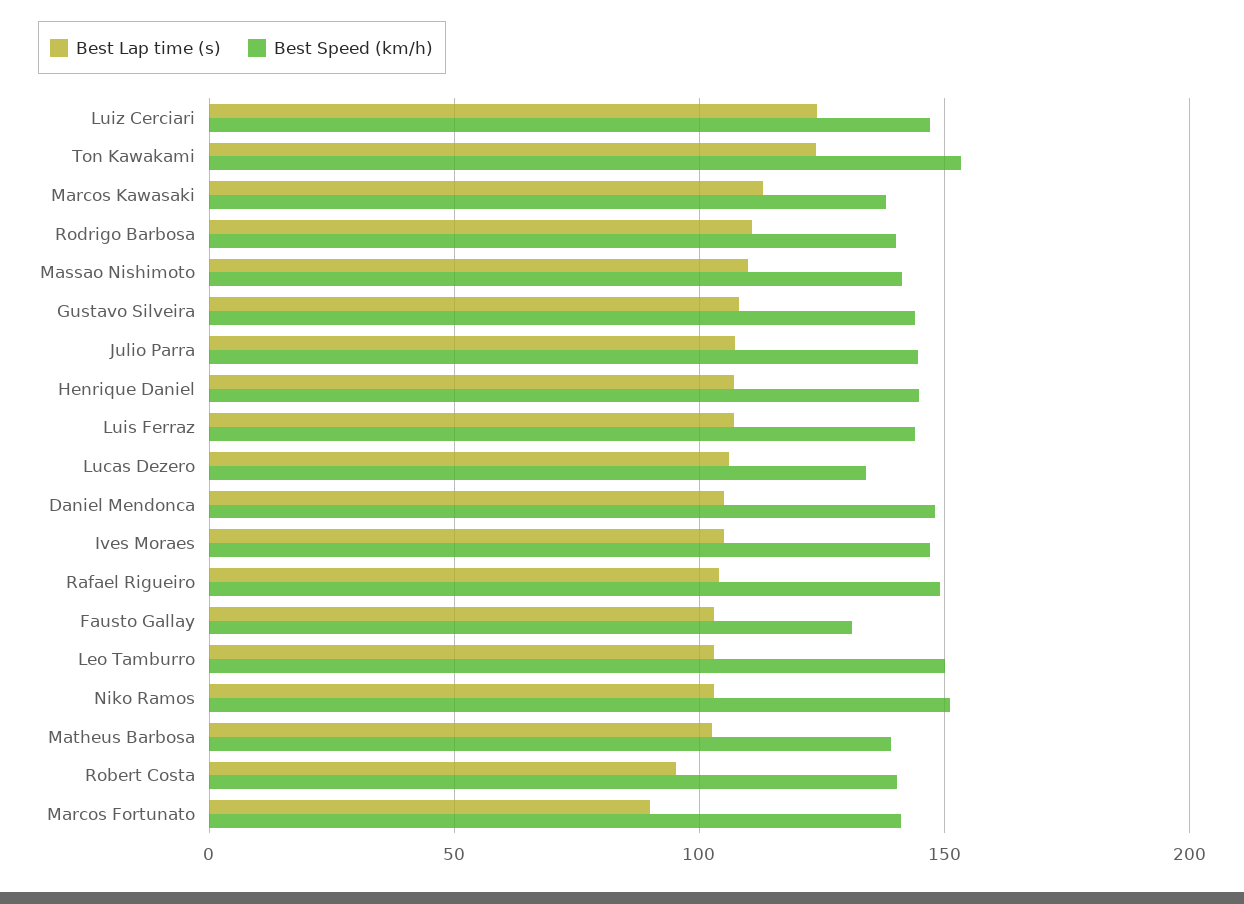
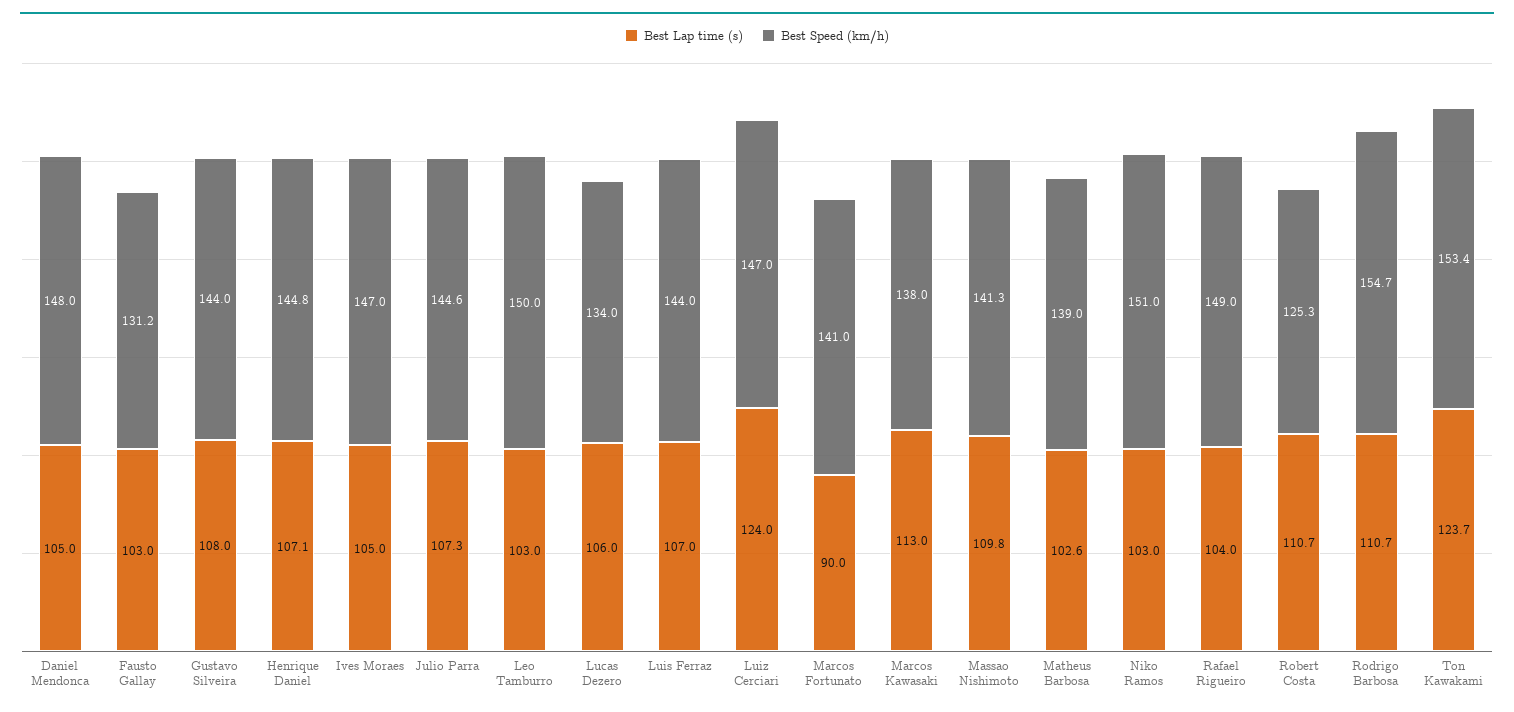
Best Speed (km/h), Rodrigo Barbosa: 140 -> 154.7
Best Lap time (s), Robert Costa: 95 -> 110.7
Best Speed (km/h), Robert Costa: 140 -> 125.3

